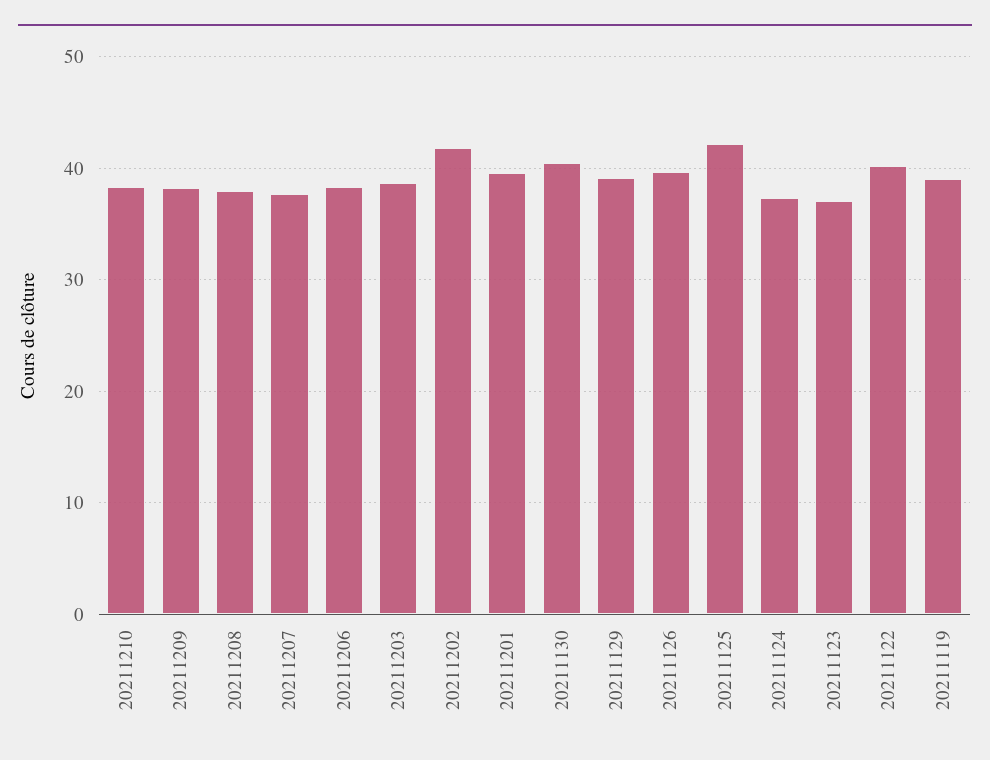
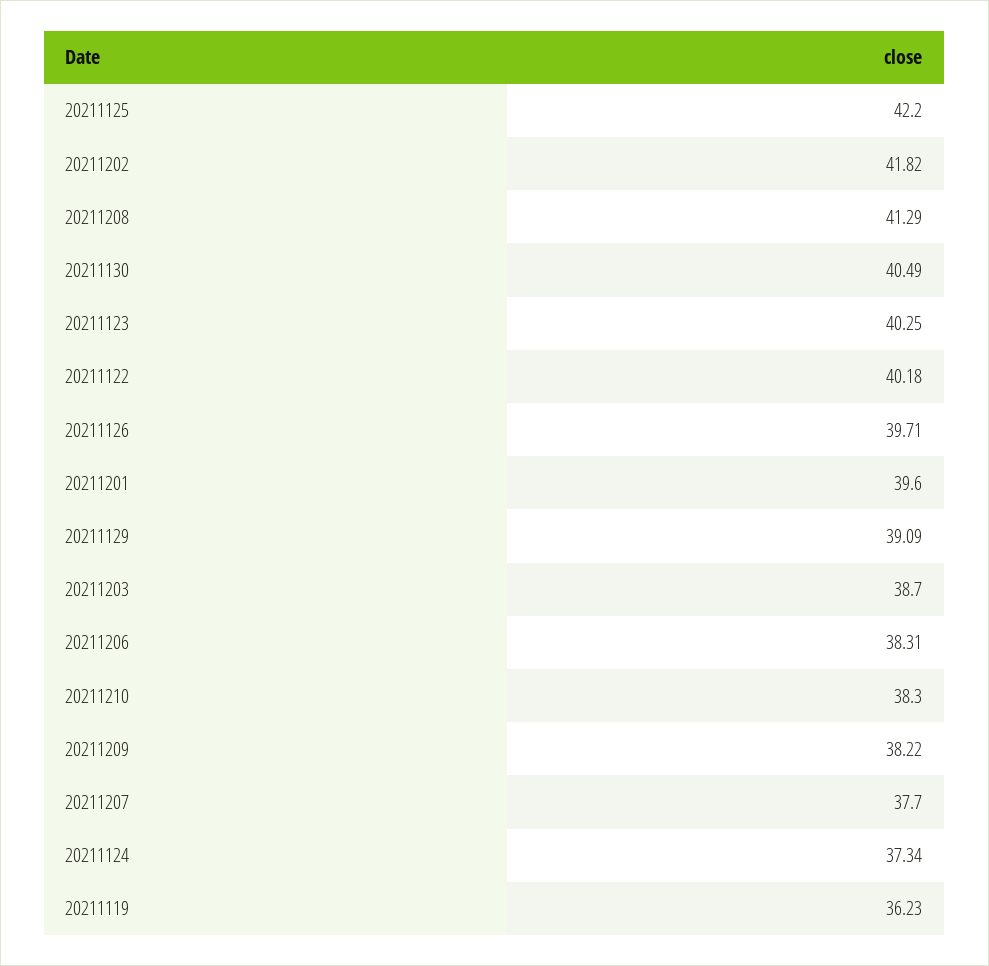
20211208: 38 -> 41.29
20211123: 37 -> 40.25
20211119: 39 -> 36.23

